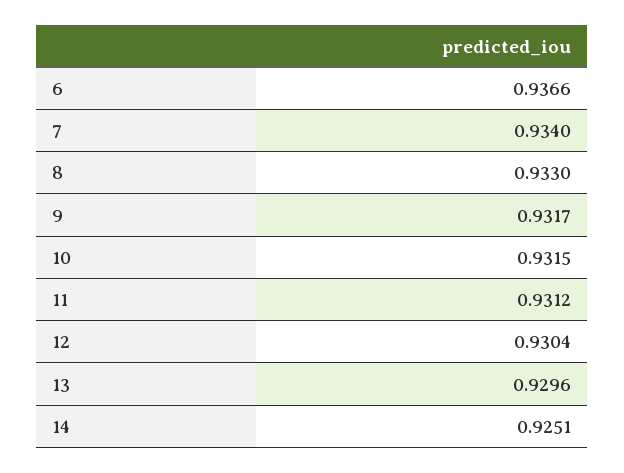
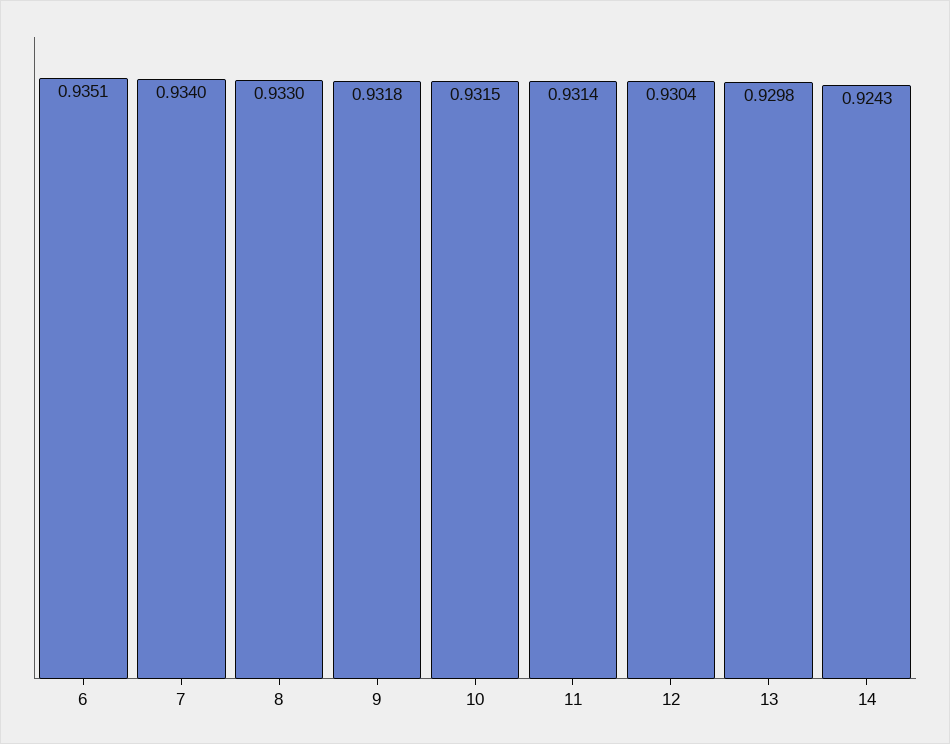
6: 0.9366 -> 0.9351
9: 0.9317 -> 0.9318
11: 0.9312 -> 0.9314
13: 0.9296 -> 0.9298
14: 0.9251 -> 0.9243

